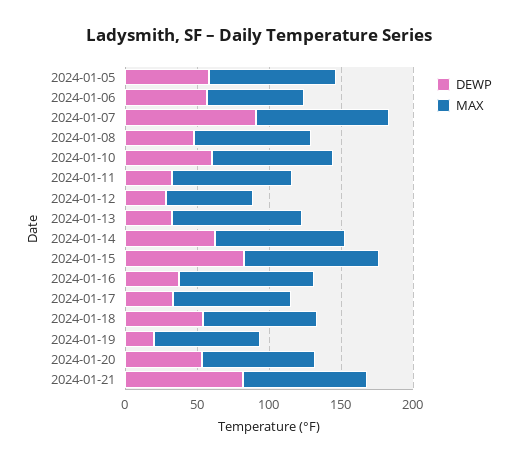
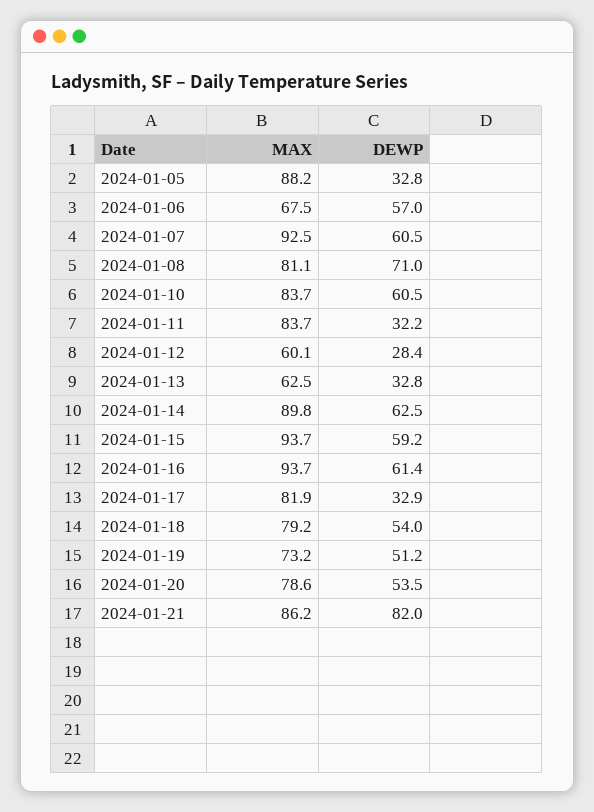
DEWP, 2024-01-05: 60 -> 32.8
DEWP, 2024-01-07: 90 -> 60.5
DEWP, 2024-01-08: 50 -> 71
MAX, 2024-01-13: 90 -> 62.5
DEWP, 2024-01-15: 80 -> 59.2
DEWP, 2024-01-16: 40 -> 61.4
DEWP, 2024-01-19: 20 -> 51.2

